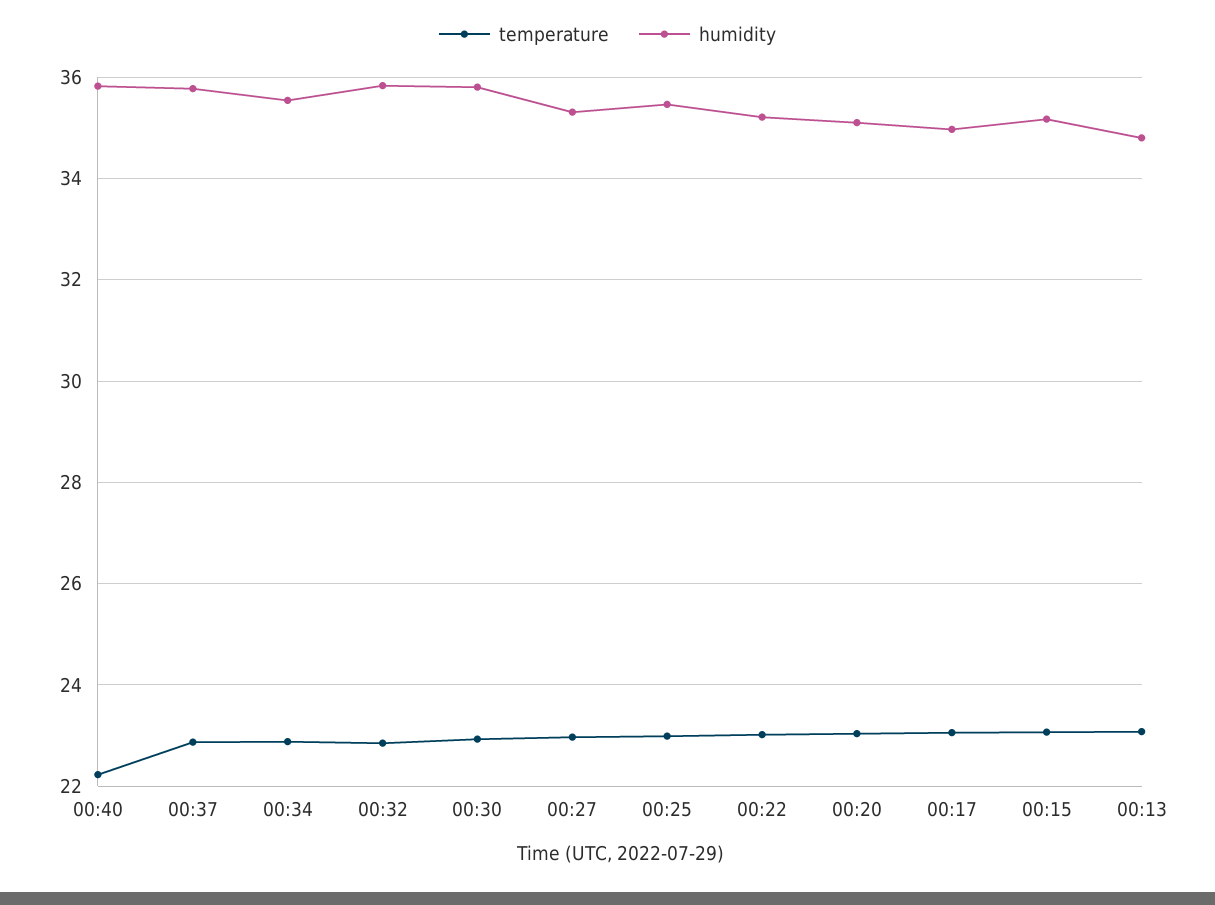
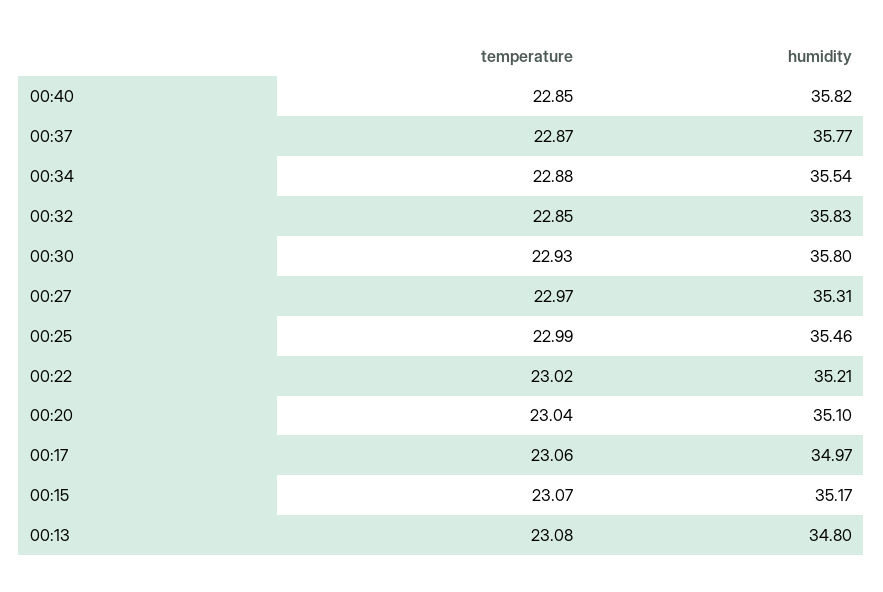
temperature, 00:40: 22.2 -> 22.85

